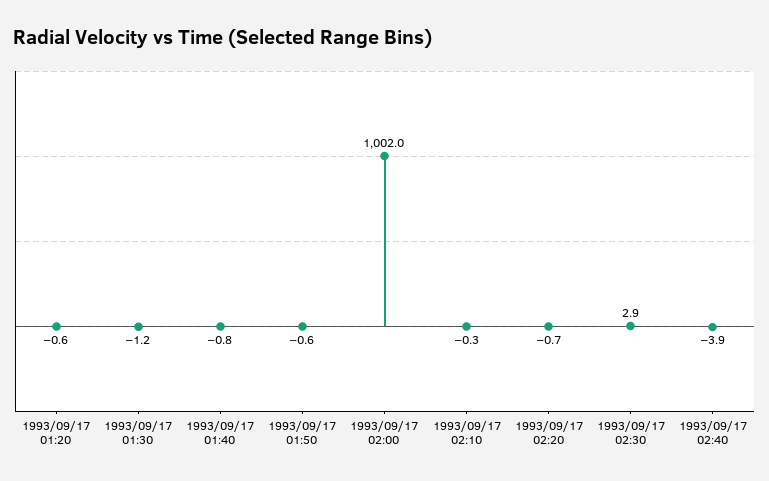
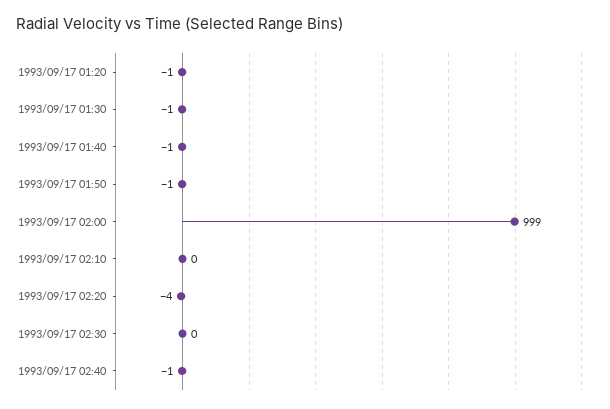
1993/09/17 02:00: 1002 -> 999
1993/09/17 02:20: -0.7 -> -4
1993/09/17 02:30: 2.9 -> 0
1993/09/17 02:40: -3.9 -> -1

